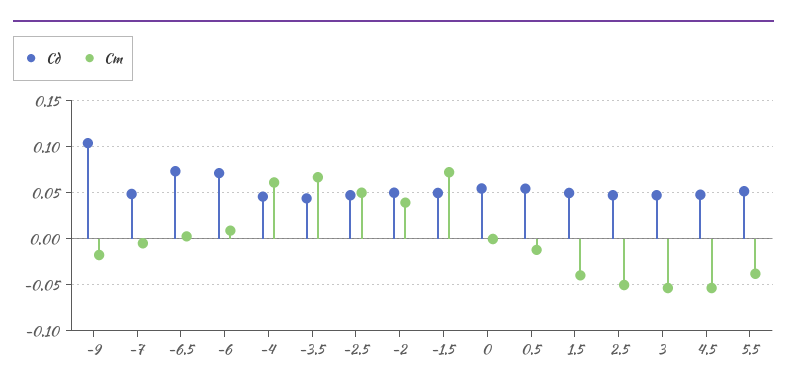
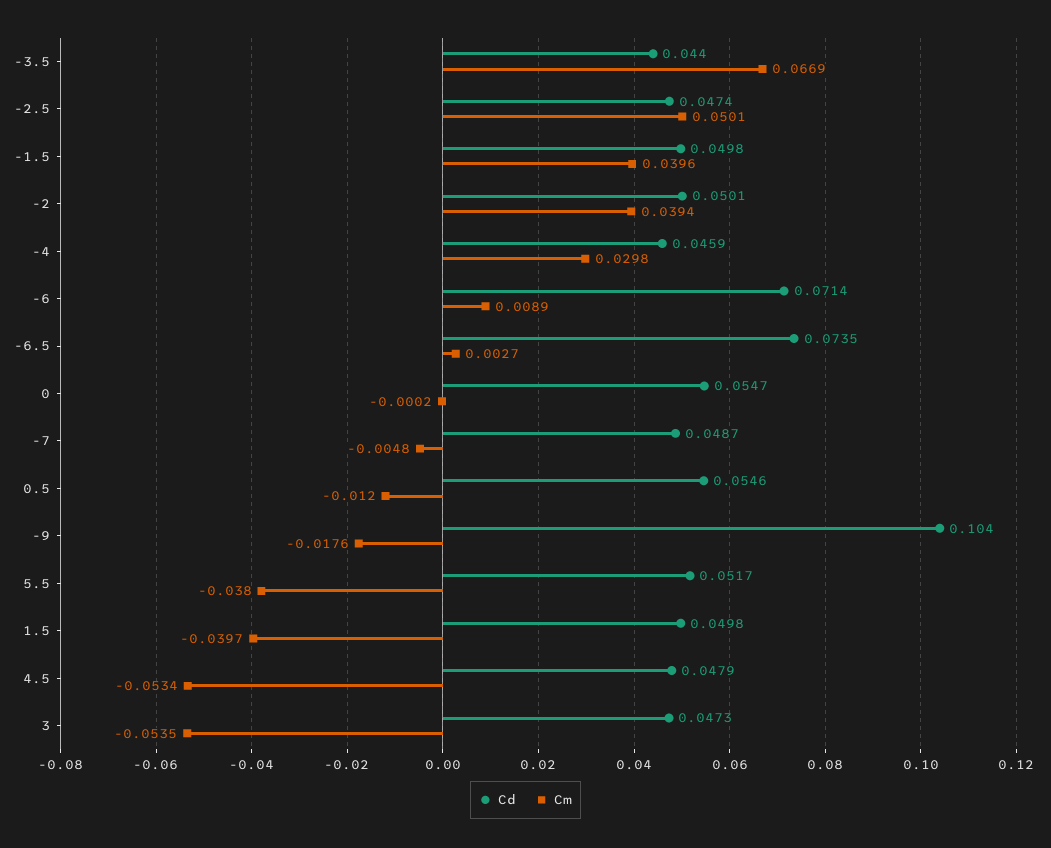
Cm, -4: 0.06 -> 0.0298
Cm, -1.5: 0.07 -> 0.0396
Cd, 2.5: 0.05 -> none
Cm, 2.5: -0.05 -> none

